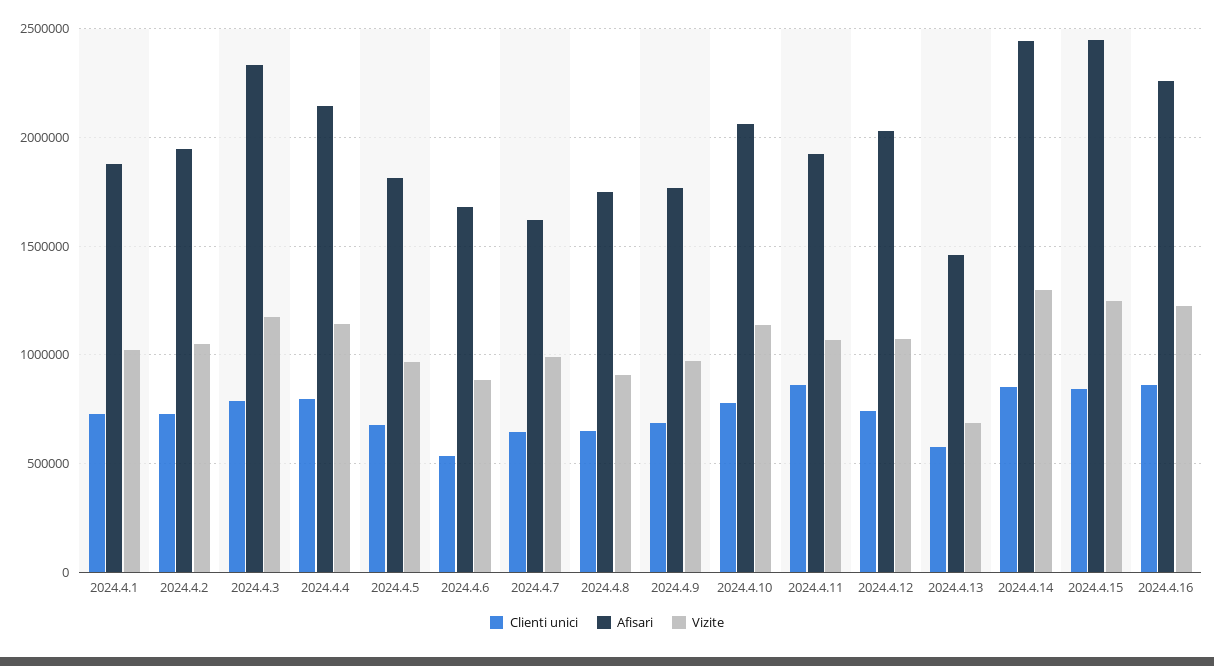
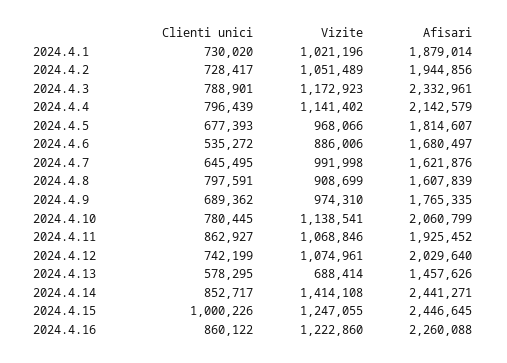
Clienti unici, 2024.4.8: 650000 -> 797591
Afisari, 2024.4.8: 1750000 -> 1607839
Vizite, 2024.4.14: 1300000 -> 1414108
Clienti unici, 2024.4.15: 850000 -> 1000226

